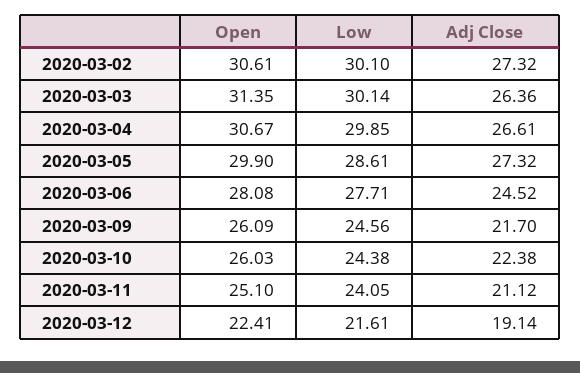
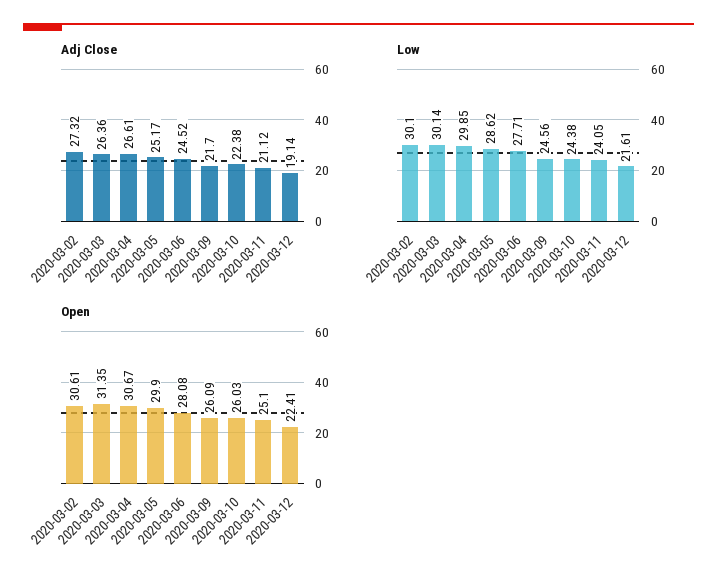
Low, 2020-03-05: 28.61 -> 28.62
Adj Close, 2020-03-05: 27.32 -> 25.17

